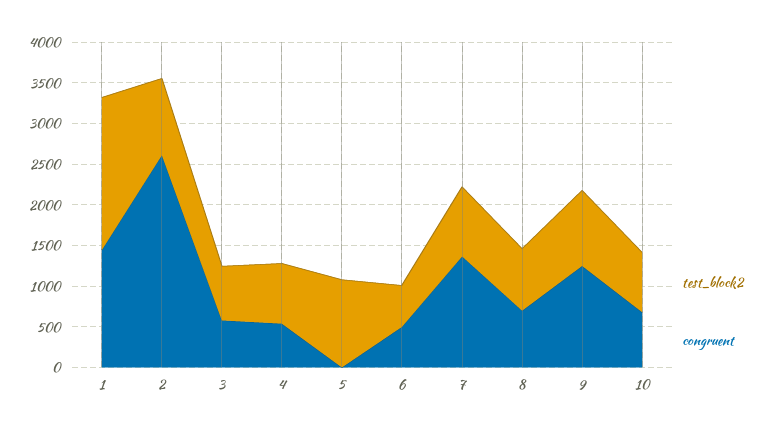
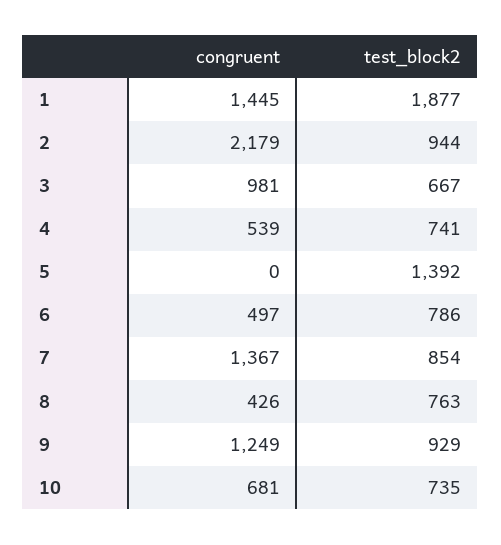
congruent, 2: 2600 -> 2179
congruent, 3: 600 -> 981
test_block2, 5: 1100 -> 1392
test_block2, 6: 500 -> 786
congruent, 8: 700 -> 426

